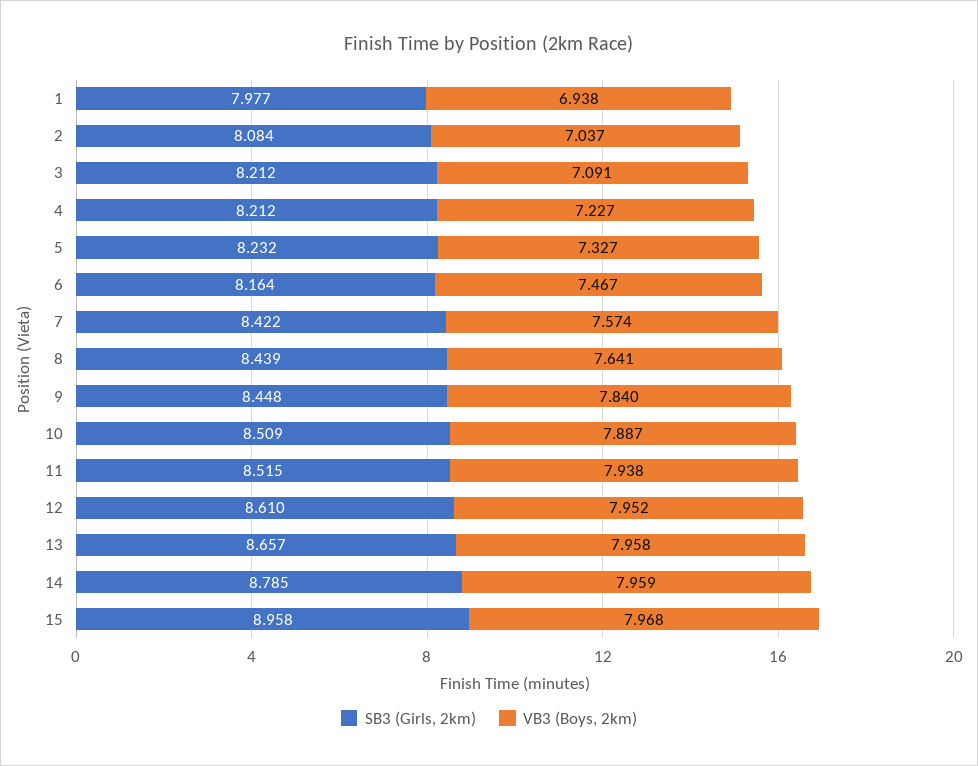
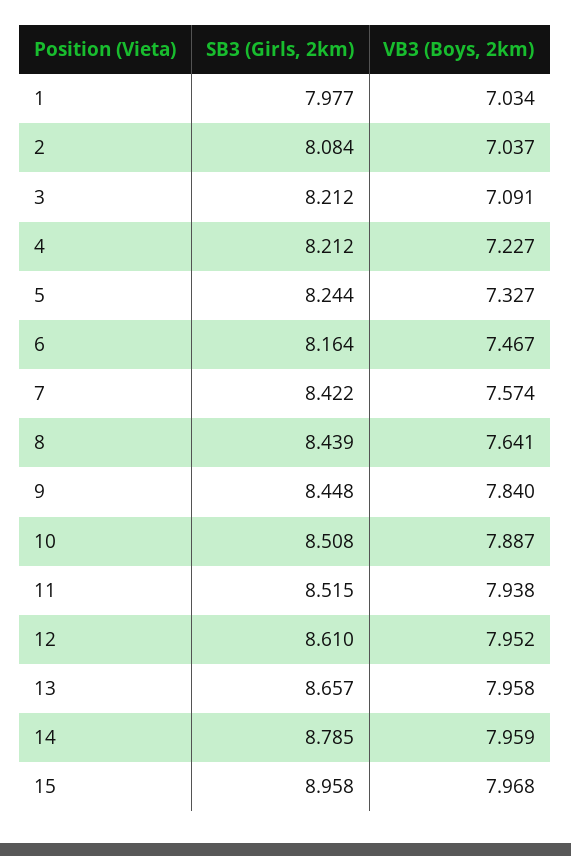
VB3 (Boys, 2km), 1: 6.938 -> 7.034
SB3 (Girls, 2km), 5: 8.232 -> 8.244
SB3 (Girls, 2km), 10: 8.509 -> 8.508

